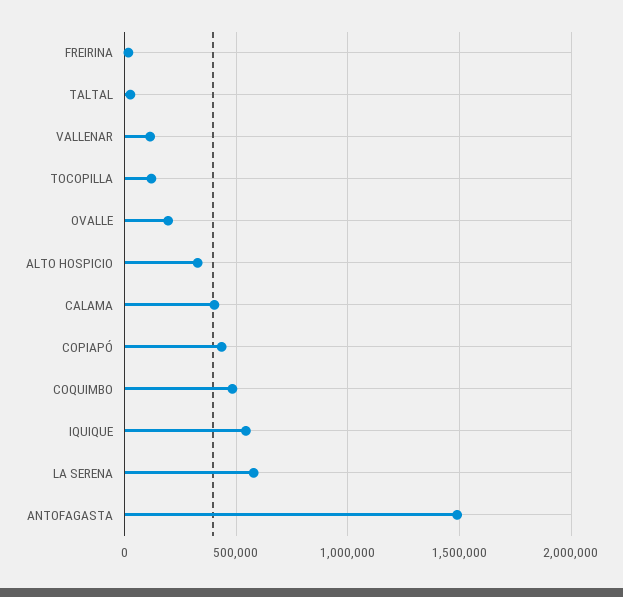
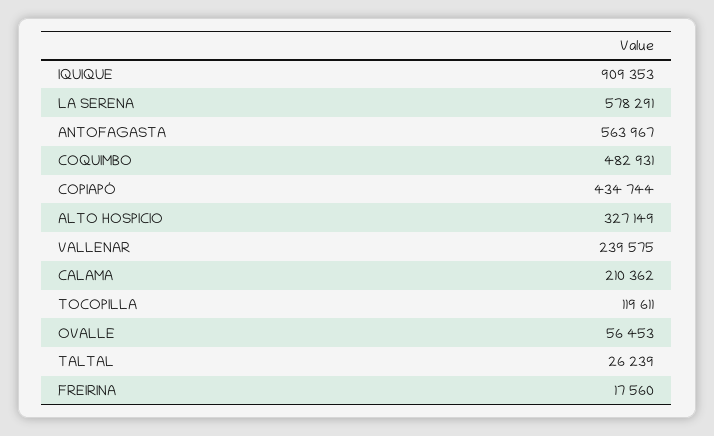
VALLENAR: 100000 -> 239575
OVALLE: 200000 -> 56453
CALAMA: 400000 -> 210362
IQUIQUE: 550000 -> 909353
ANTOFAGASTA: 1500000 -> 563967

